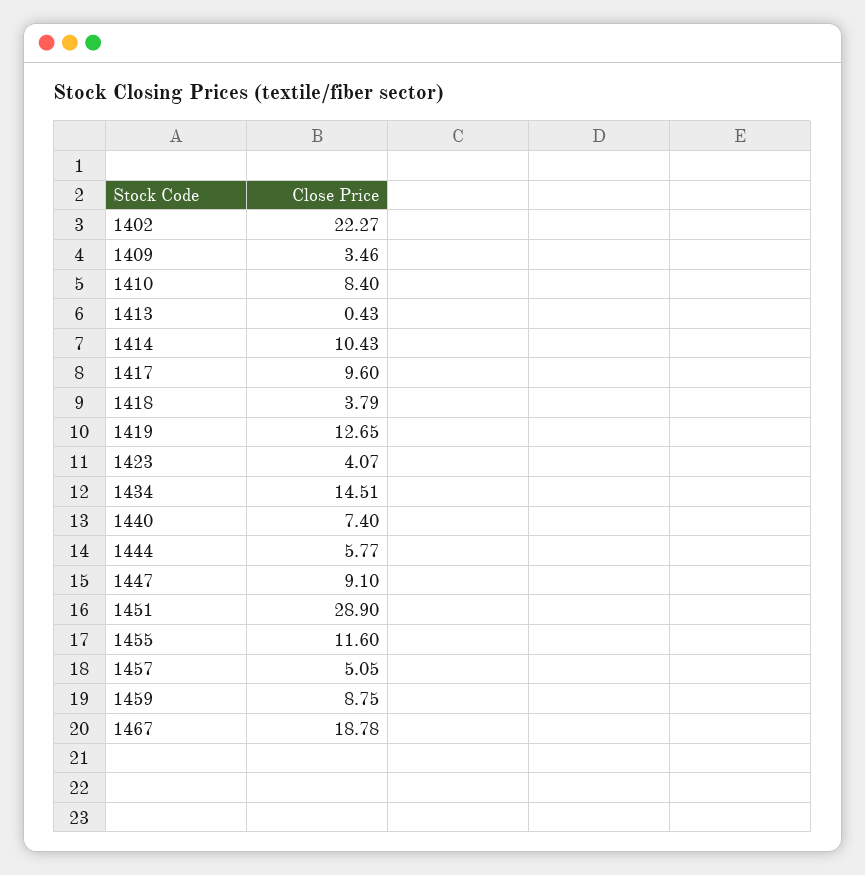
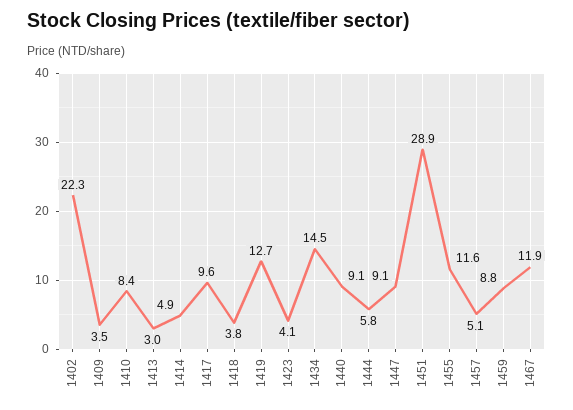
1413: 0.43 -> 3
1414: 10.43 -> 4.9
1440: 7.4 -> 9.1
1467: 18.78 -> 11.9

